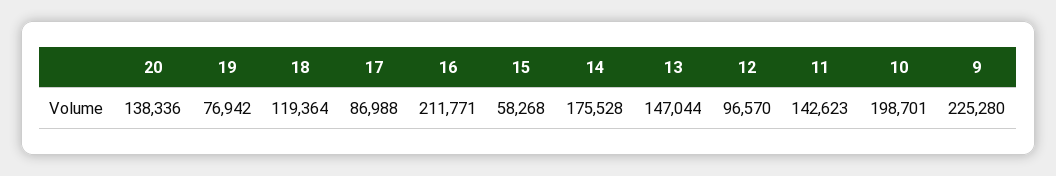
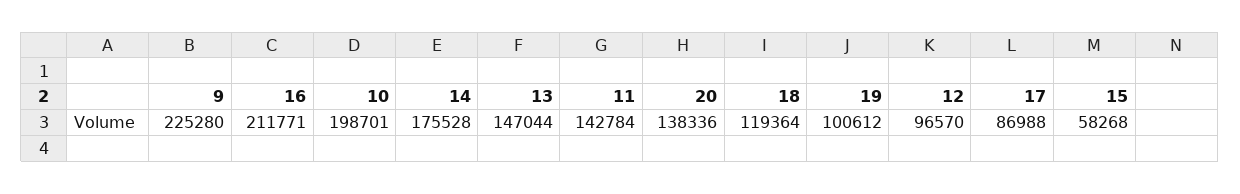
19: 76942 -> 100612
11: 142623 -> 142784

